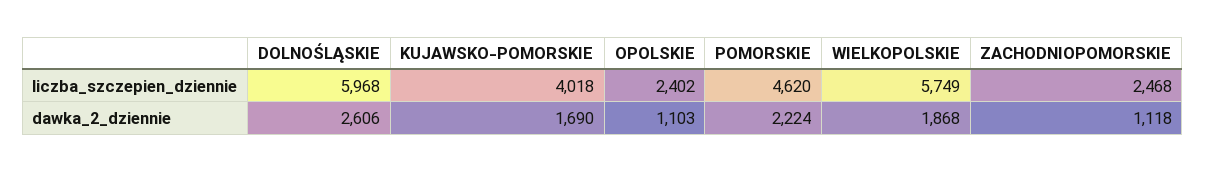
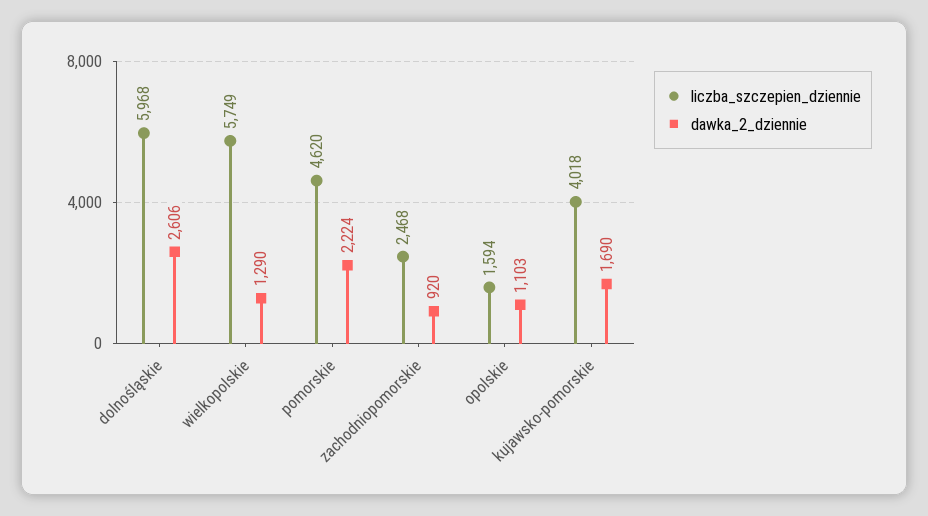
liczba_szczepien_dziennie, OPOLSKIE: 2402 -> 1594
dawka_2_dziennie, WIELKOPOLSKIE: 1868 -> 1290
dawka_2_dziennie, ZACHODNIOPOMORSKIE: 1118 -> 920

